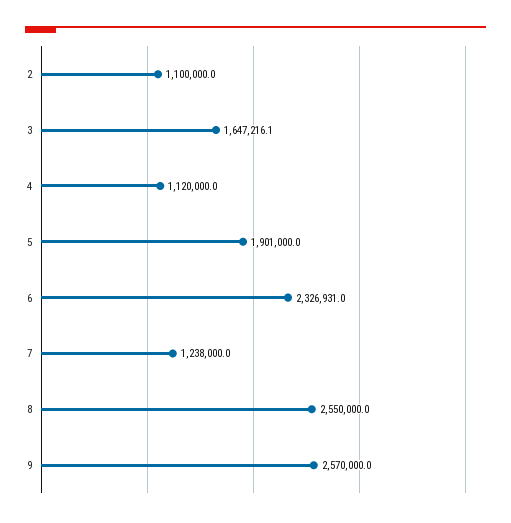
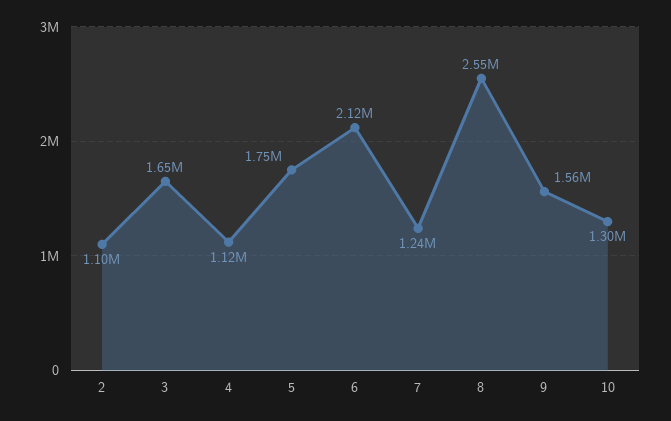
5: 1901000 -> 1750000
6: 2326931 -> 2120000
9: 2570000 -> 1560000
10: none -> 1300000

